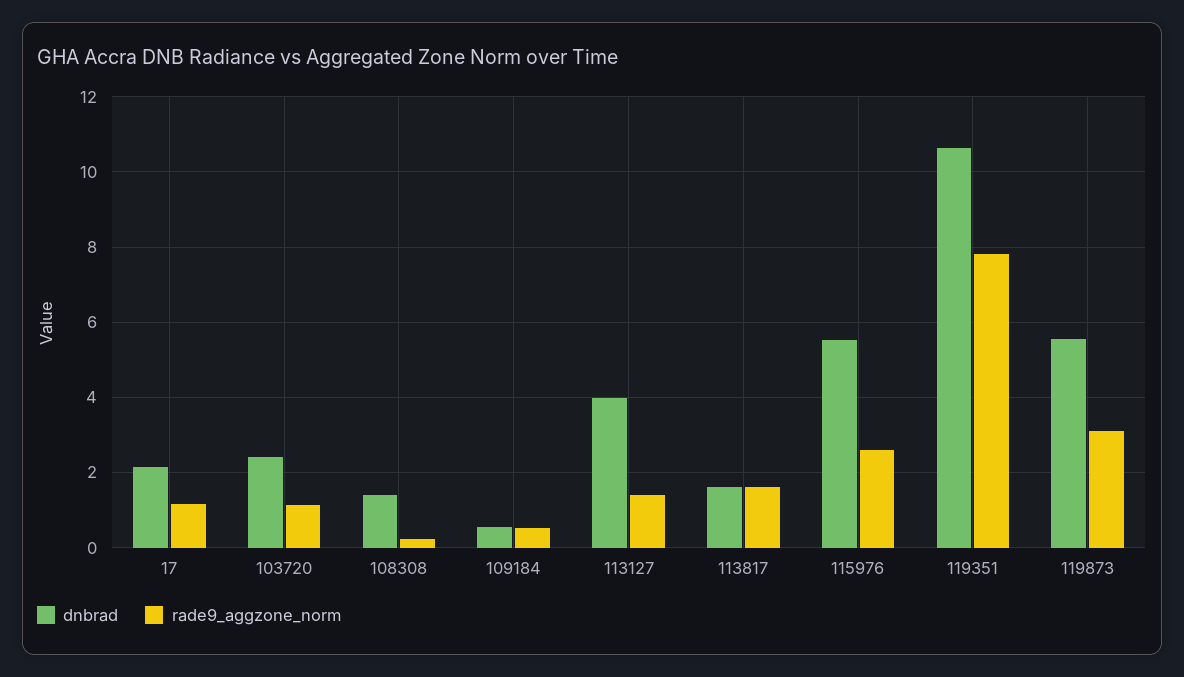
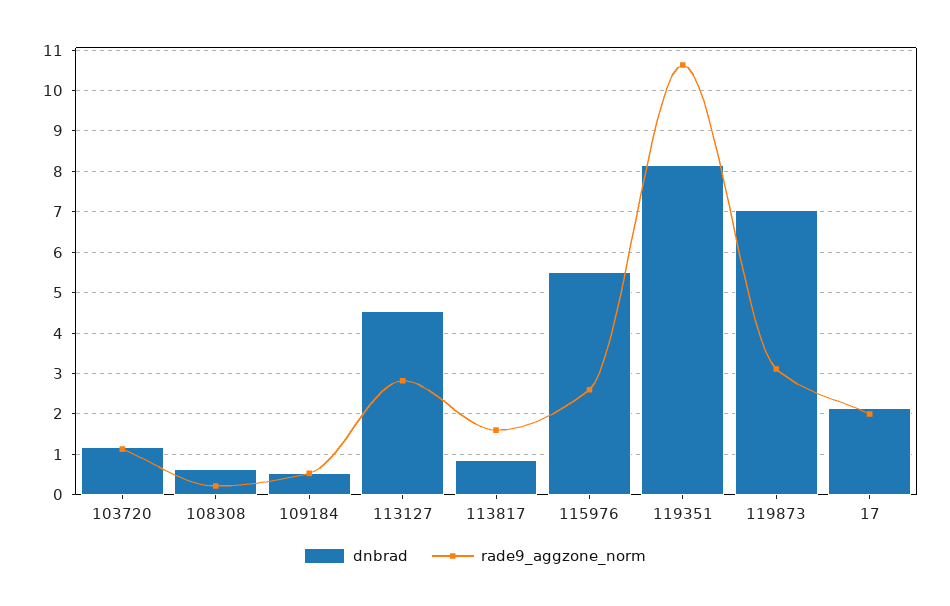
rade9_aggzone_norm, 17: 1.2 -> 2
dnbrad, 103720: 2.4 -> 1.2
dnbrad, 108308: 1.4 -> 0.6
dnbrad, 113127: 4 -> 4.6
rade9_aggzone_norm, 113127: 1.4 -> 2.8
dnbrad, 113817: 1.6 -> 0.8
dnbrad, 119351: 10.6 -> 8.2
rade9_aggzone_norm, 119351: 7.8 -> 10.6
dnbrad, 119873: 5.6 -> 7

